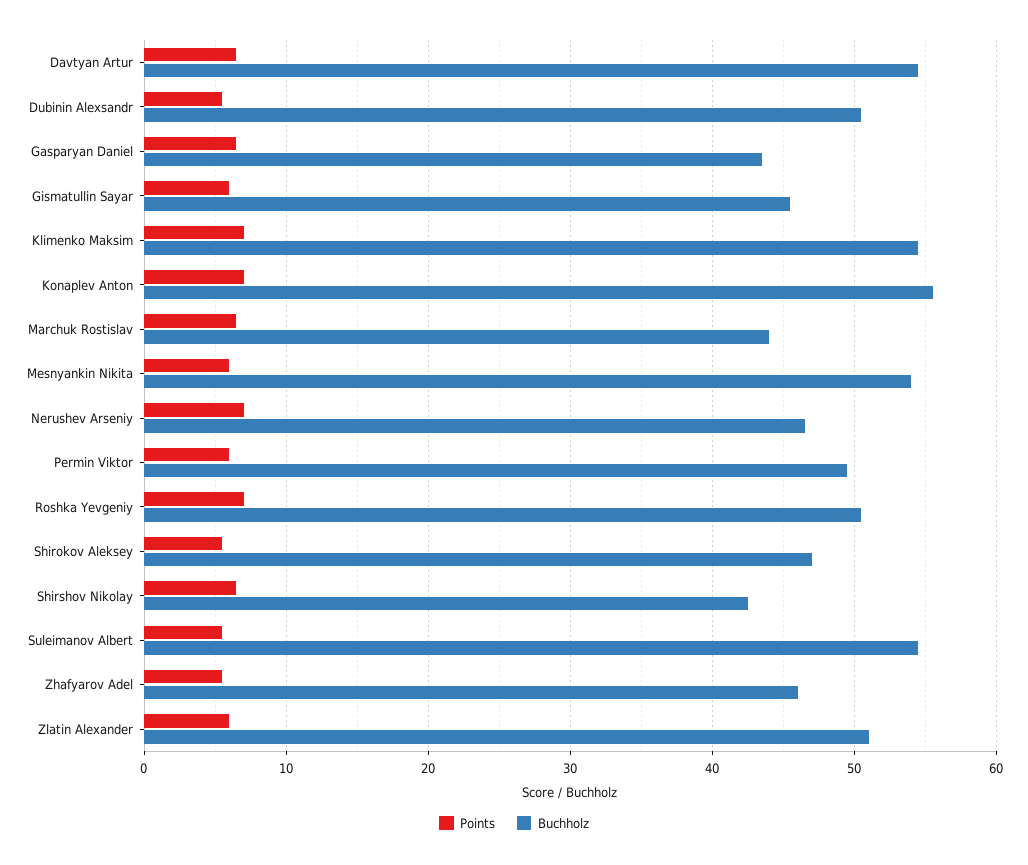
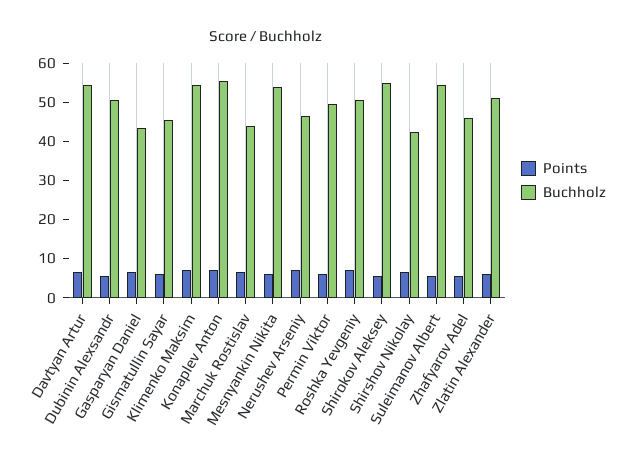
Buchholz, Shirokov Aleksey: 47 -> 55

